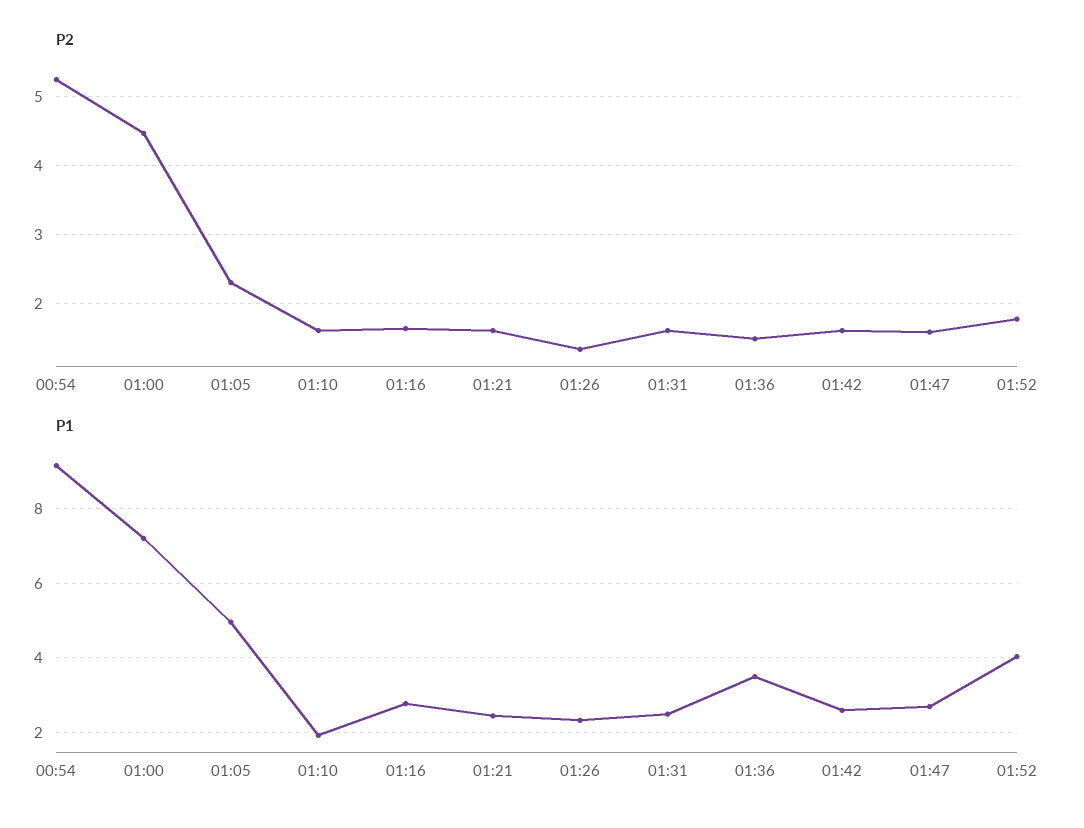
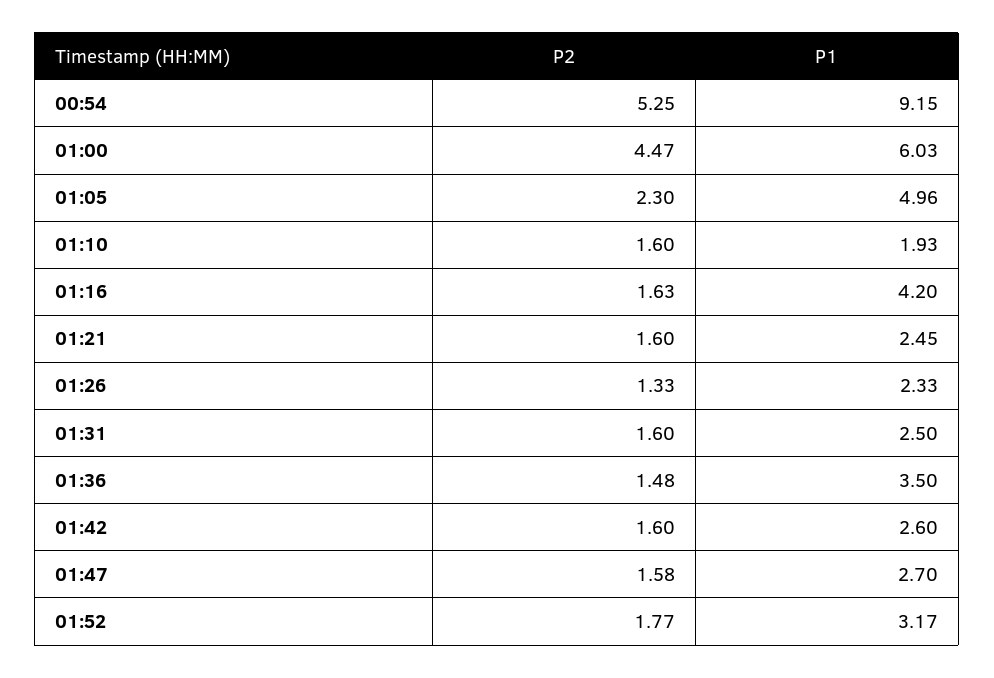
P1, 01:00: 7.2 -> 6.03
P1, 01:16: 2.8 -> 4.2
P1, 01:52: 4 -> 3.17

